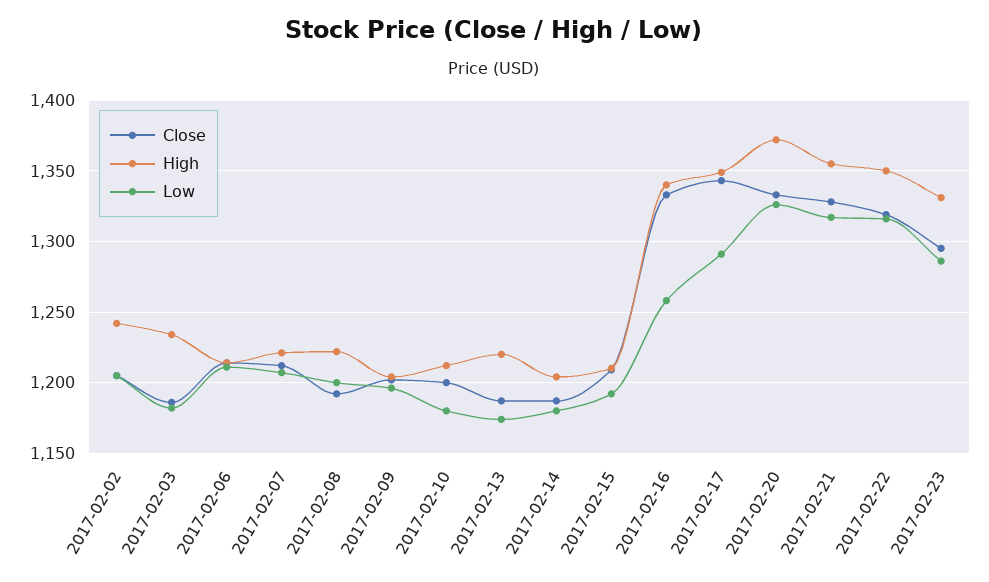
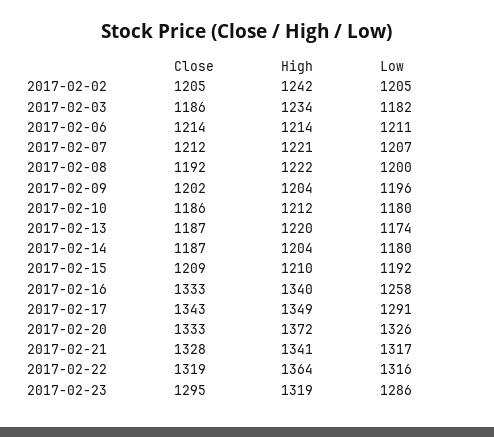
Close, 2017-02-10: 1200 -> 1186
High, 2017-02-21: 1355 -> 1341
High, 2017-02-22: 1350 -> 1364
High, 2017-02-23: 1330 -> 1319

